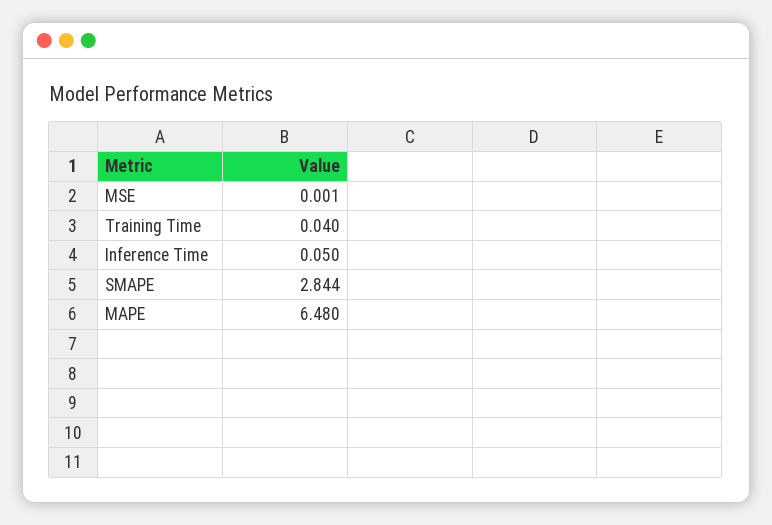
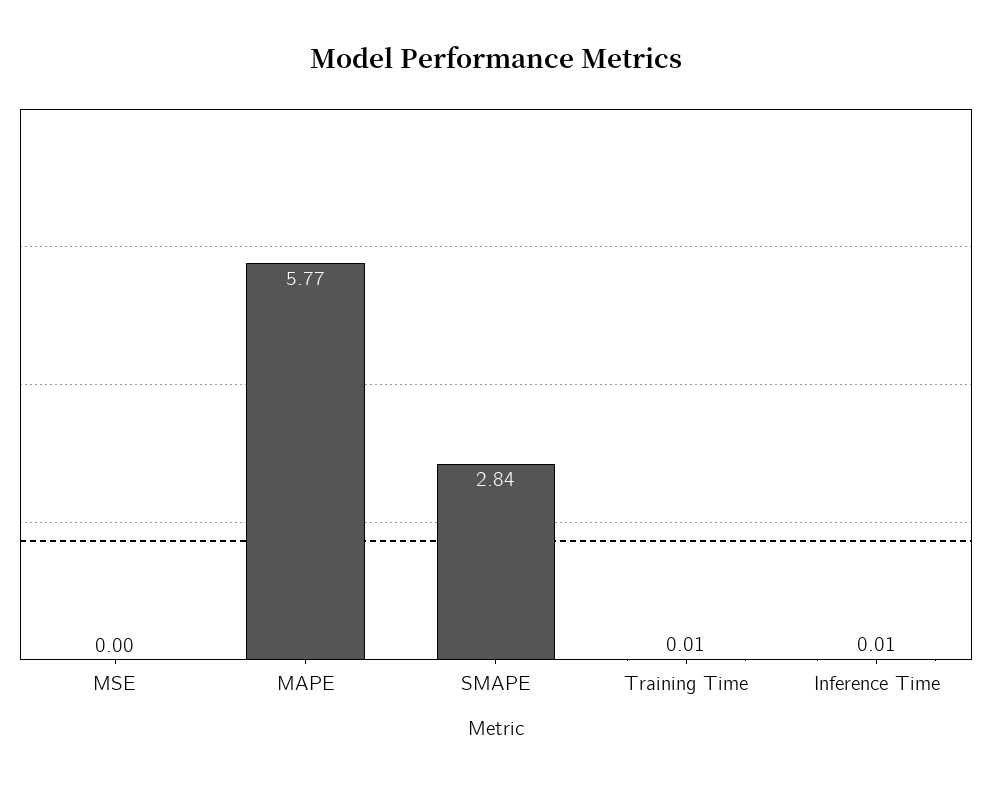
Training Time: 0.04 -> 0.01
Inference Time: 0.05 -> 0.01
MAPE: 6.48 -> 5.77

